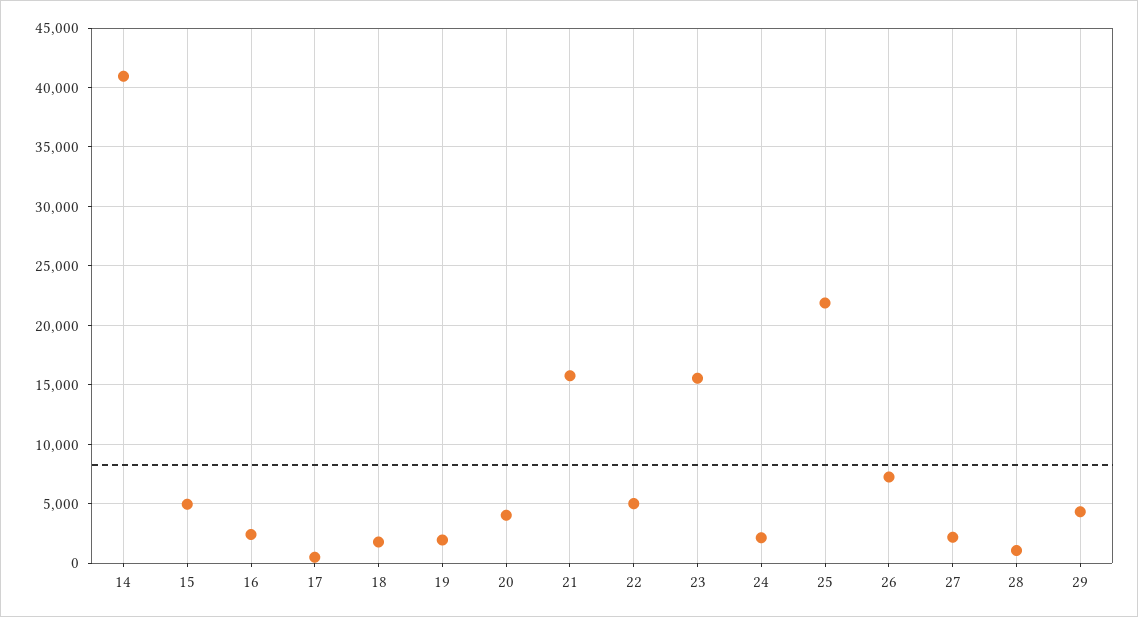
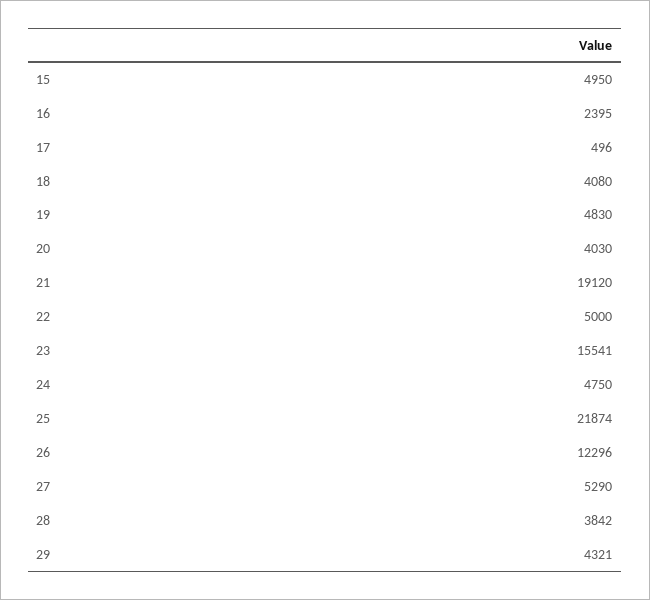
14: 41000 -> none
18: 2000 -> 4080
19: 2000 -> 4830
21: 16000 -> 19120
24: 2000 -> 4750
26: 7000 -> 12296
27: 2000 -> 5290
28: 1000 -> 3842

